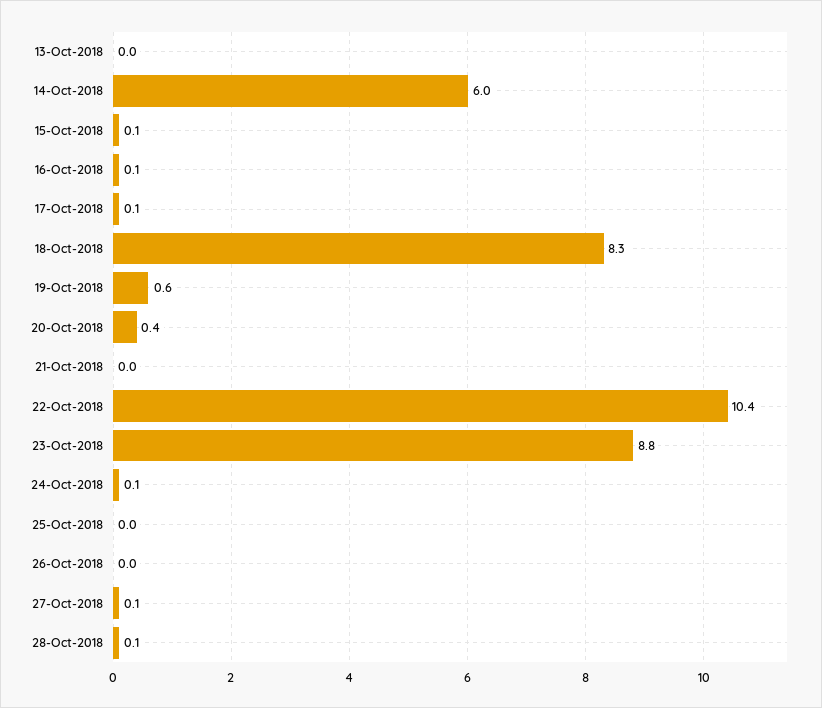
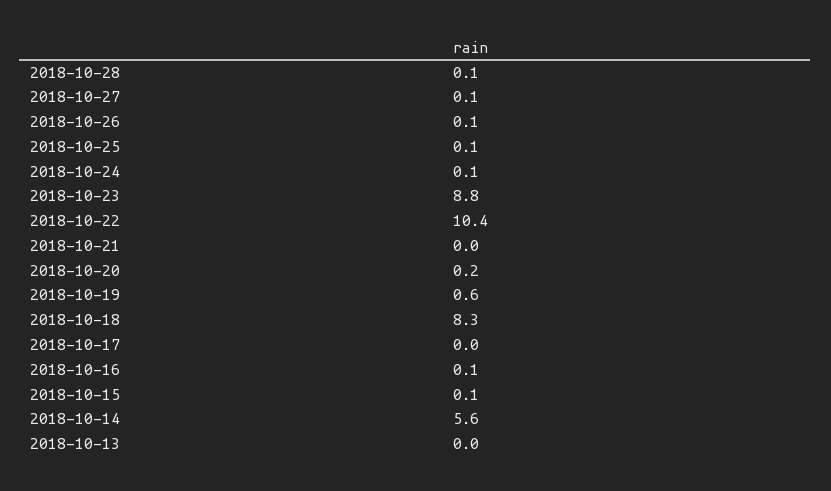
14-Oct-2018: 6 -> 5.6
17-Oct-2018: 0.1 -> 0
20-Oct-2018: 0.4 -> 0.2
25-Oct-2018: 0 -> 0.1
26-Oct-2018: 0 -> 0.1

